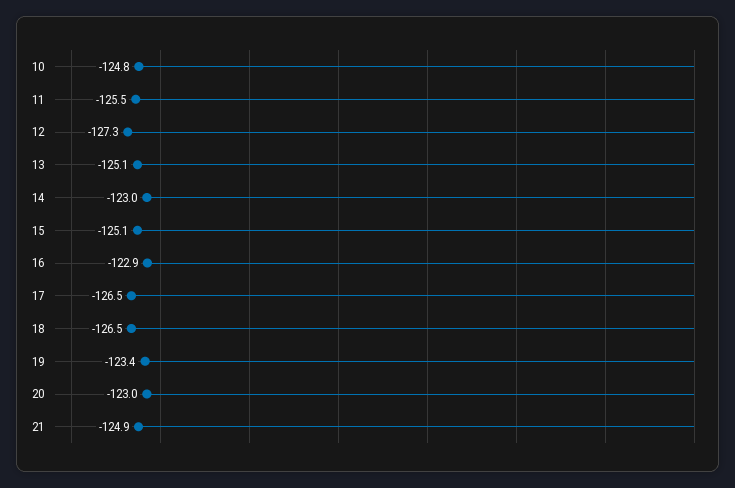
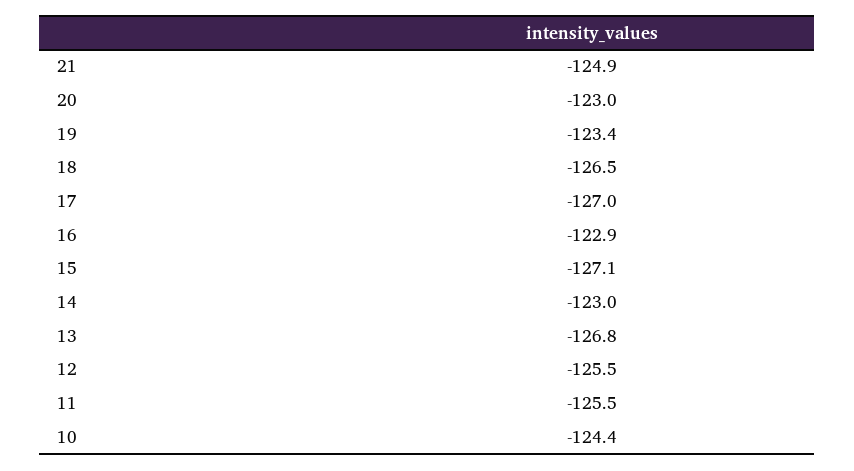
10: -124.8 -> -124.4
12: -127.3 -> -125.5
13: -125.1 -> -126.8
15: -125.1 -> -127.1
17: -126.5 -> -127

